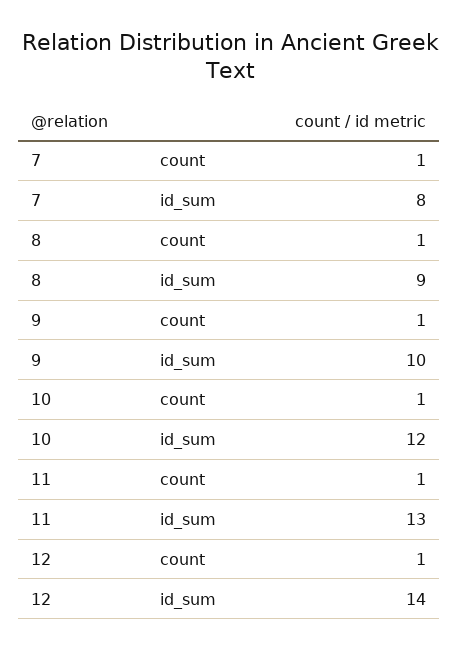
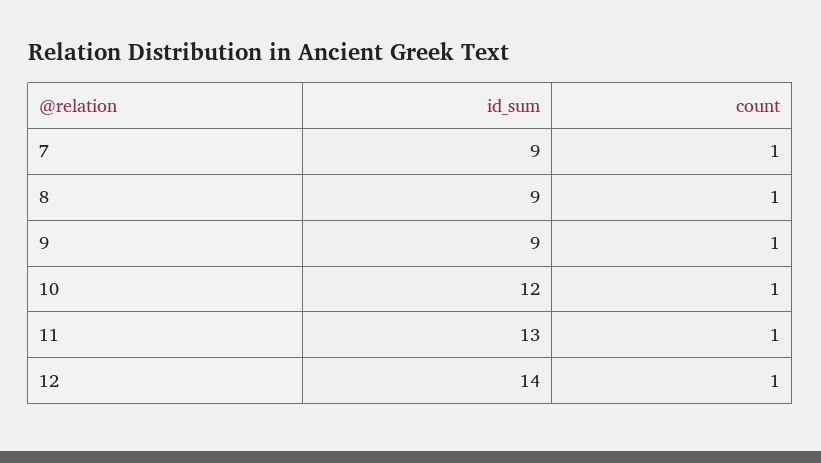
7, id_sum: 8 -> 9
9, id_sum: 10 -> 9

